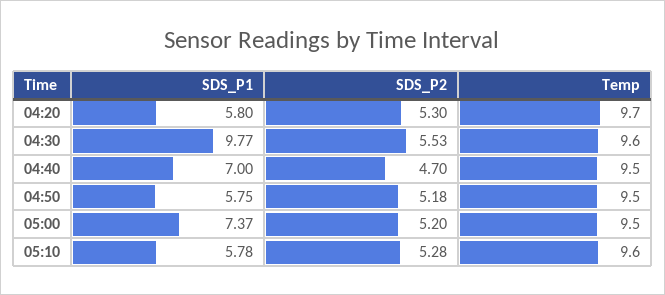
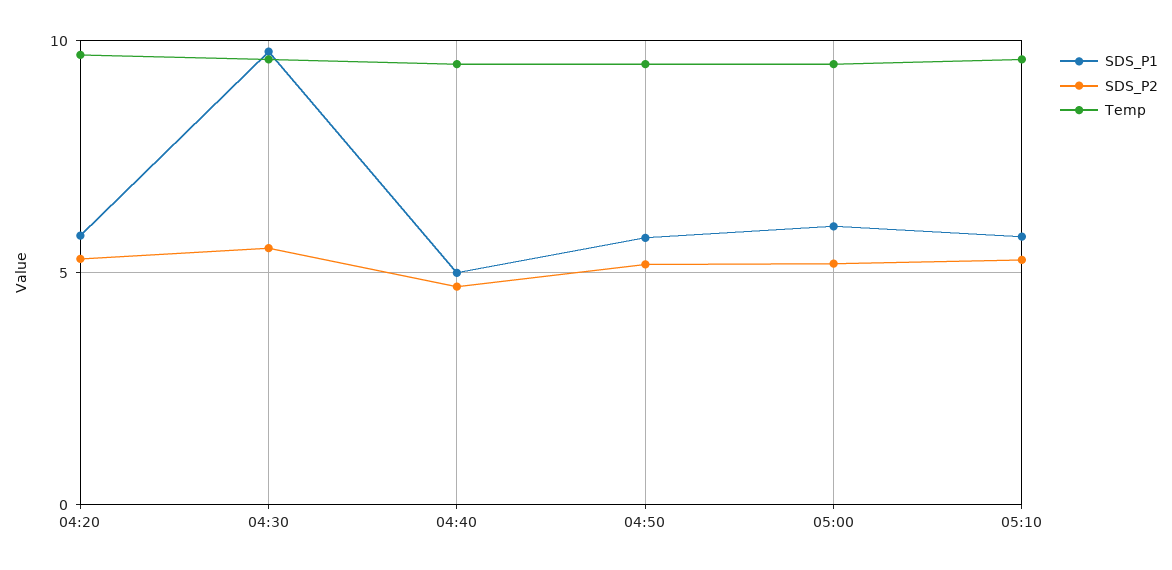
SDS_P1, 04:40: 7 -> 5
SDS_P1, 05:00: 7.37 -> 6

